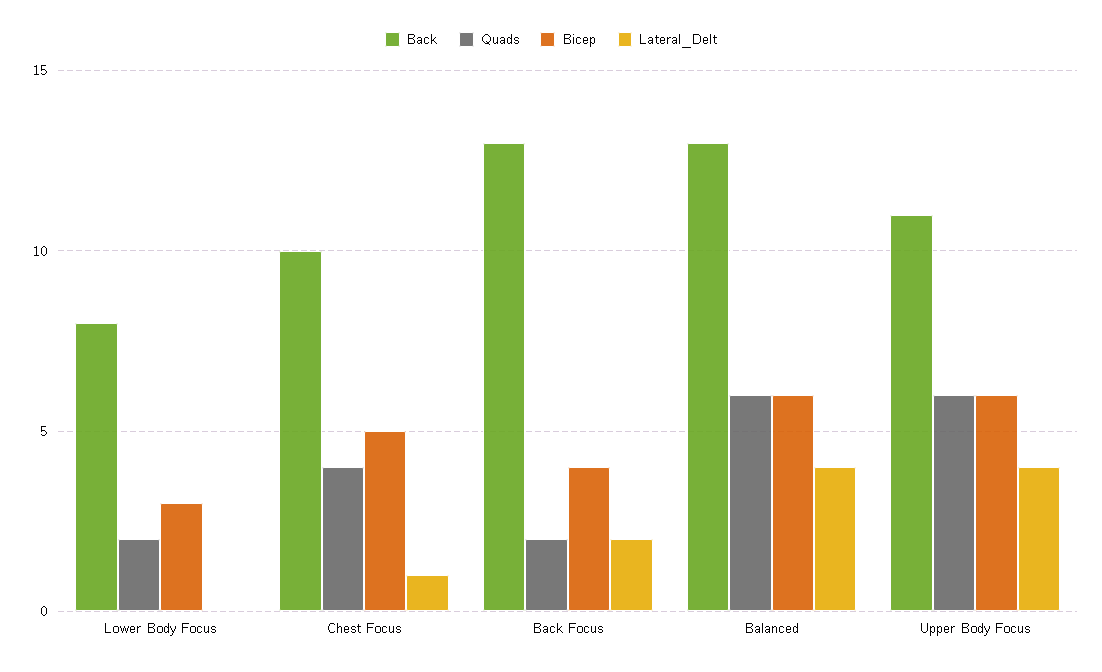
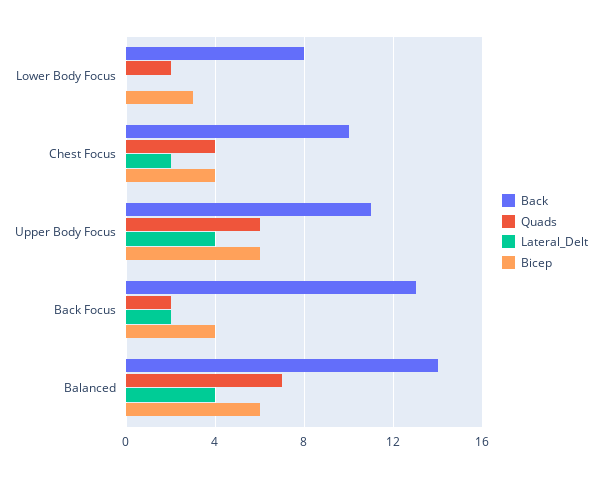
Bicep, Chest Focus: 5 -> 4
Lateral_Delt, Chest Focus: 1 -> 2
Back, Balanced: 13 -> 14
Quads, Balanced: 6 -> 7

